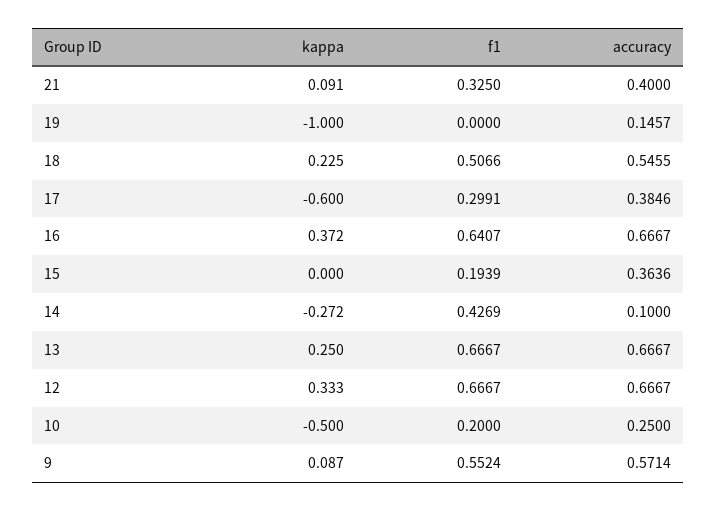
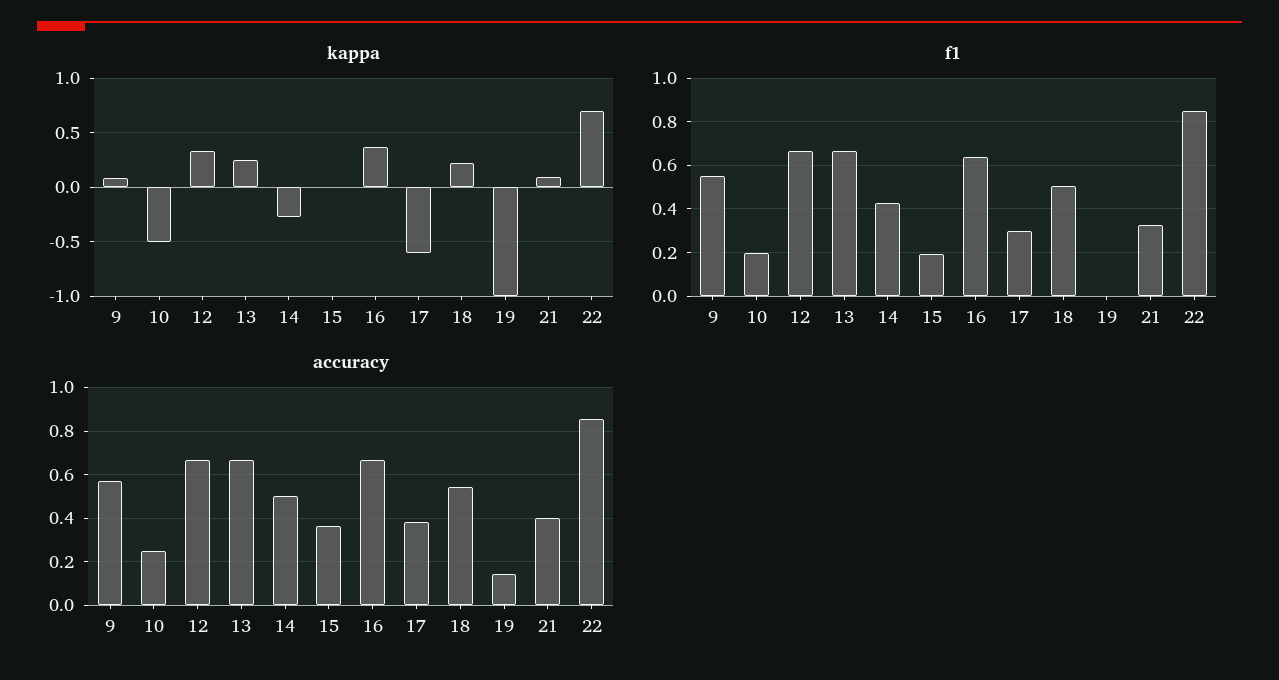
accuracy, 14: 0.1 -> 0.5
kappa, 22: none -> 0.7
f1, 22: none -> 0.85
accuracy, 22: none -> 0.85

